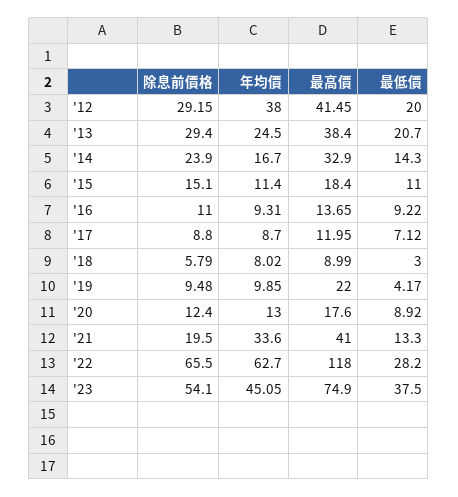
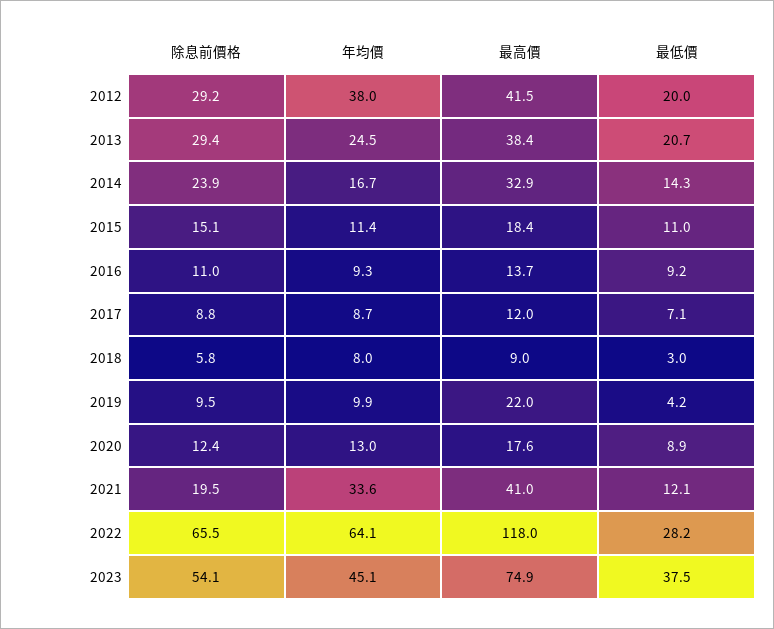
最低價, '21: 13.3 -> 12.1
年均價, '22: 62.7 -> 64.1

